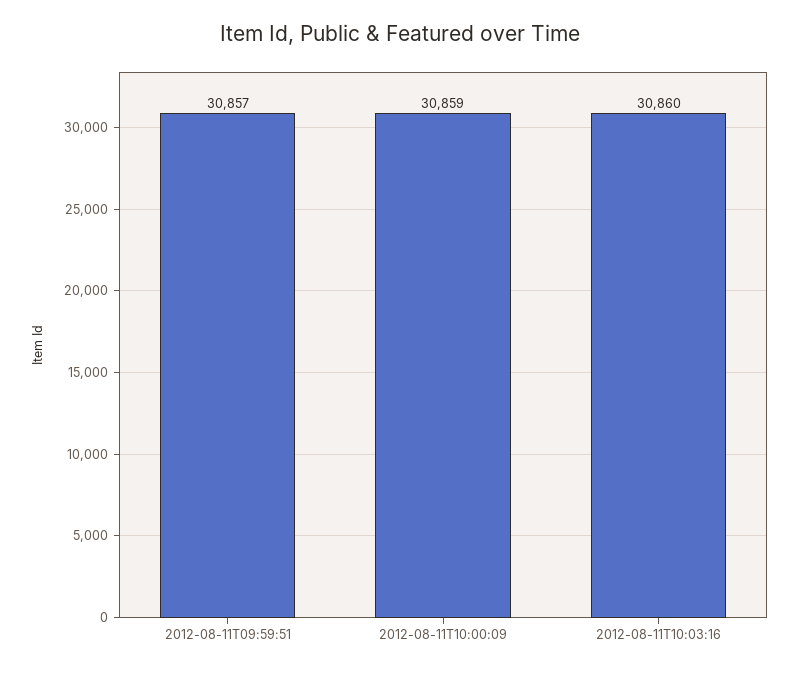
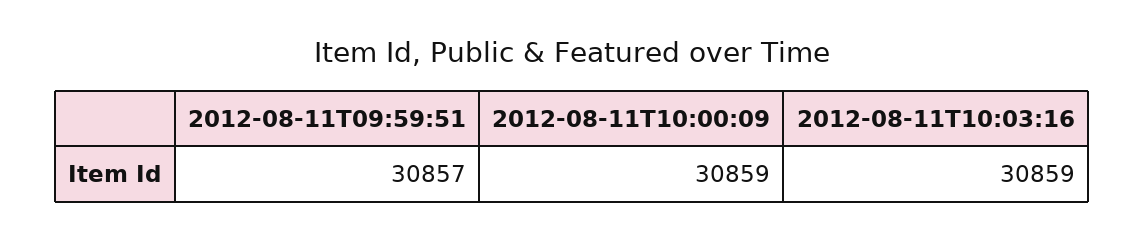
2012-08-11T10:03:16: 30860 -> 30859

